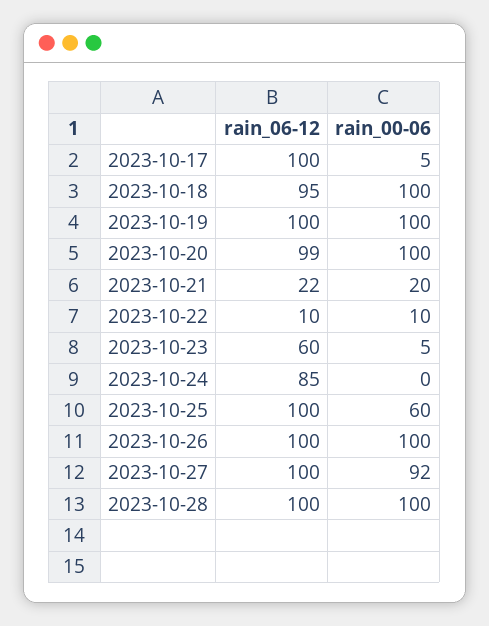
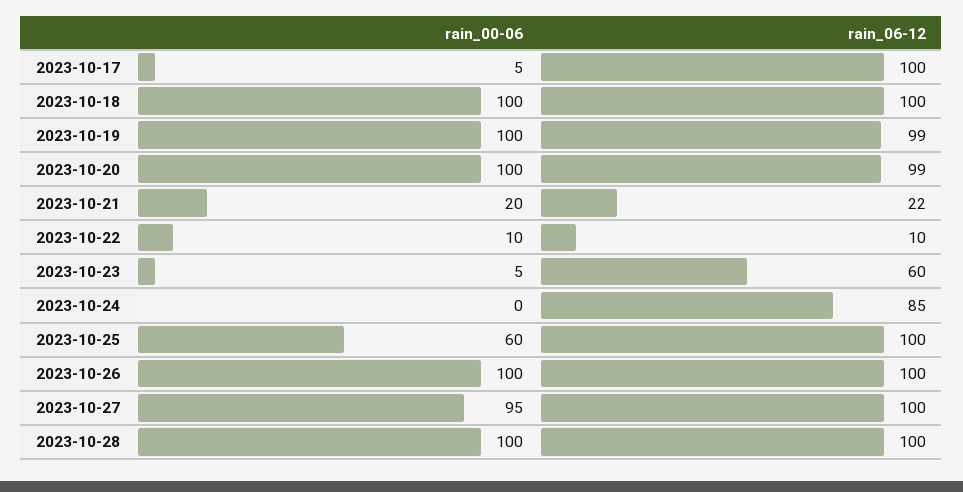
rain_06-12, 2023-10-18: 95 -> 100
rain_06-12, 2023-10-19: 100 -> 99
rain_00-06, 2023-10-27: 92 -> 95

